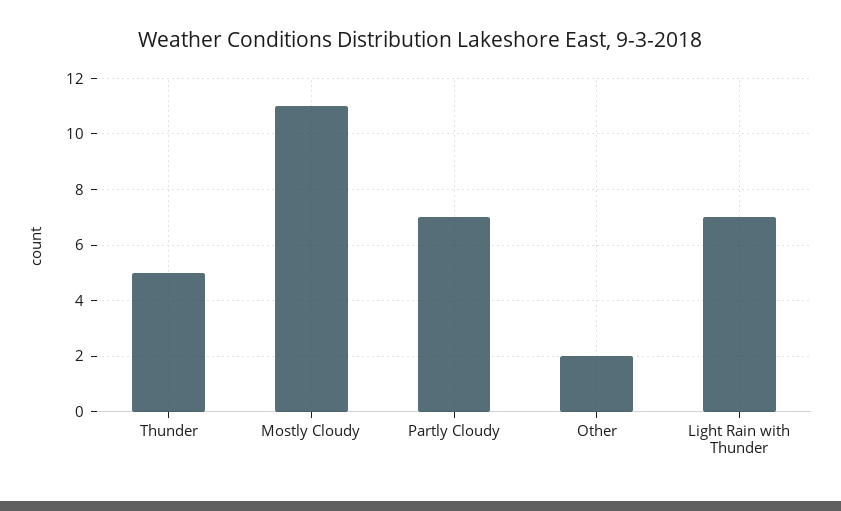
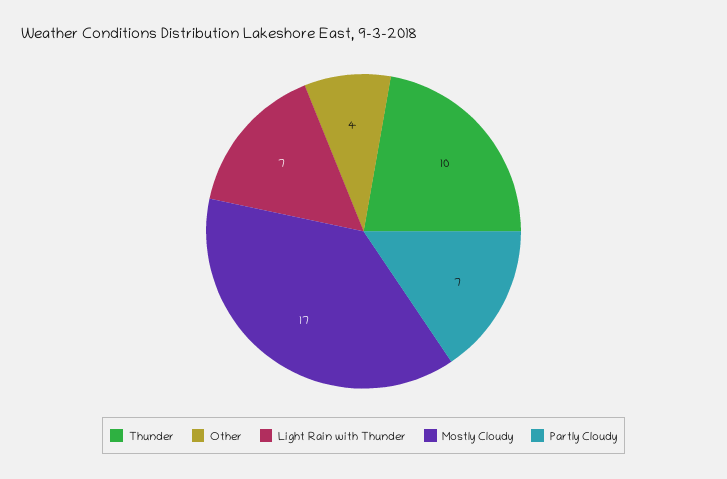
Thunder: 5 -> 10
Mostly Cloudy: 11 -> 17
Other: 2 -> 4

